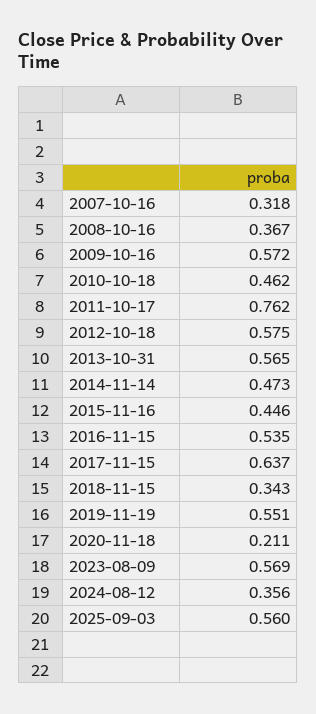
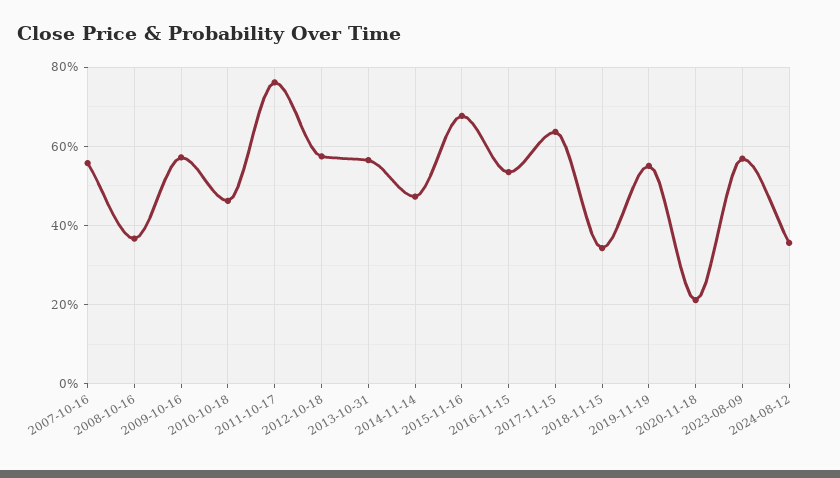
2007-10-16: 0.318 -> 0.56
2015-11-16: 0.446 -> 0.68
2025-09-03: 0.56 -> none

